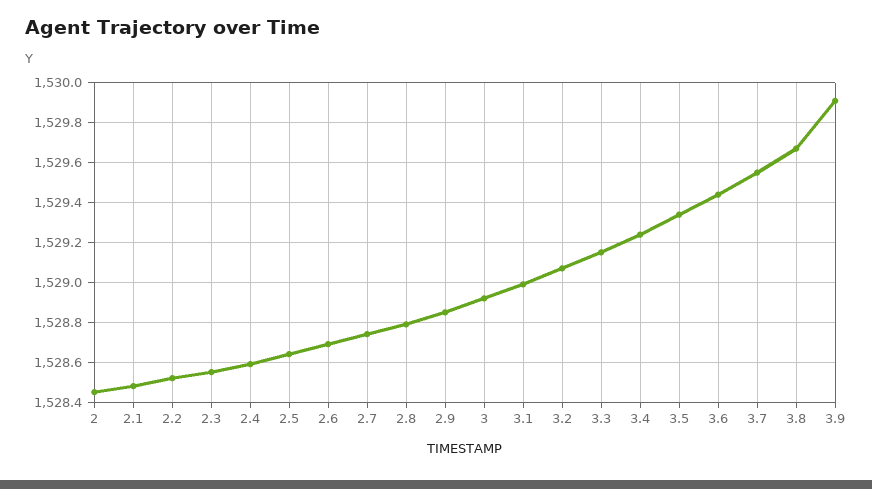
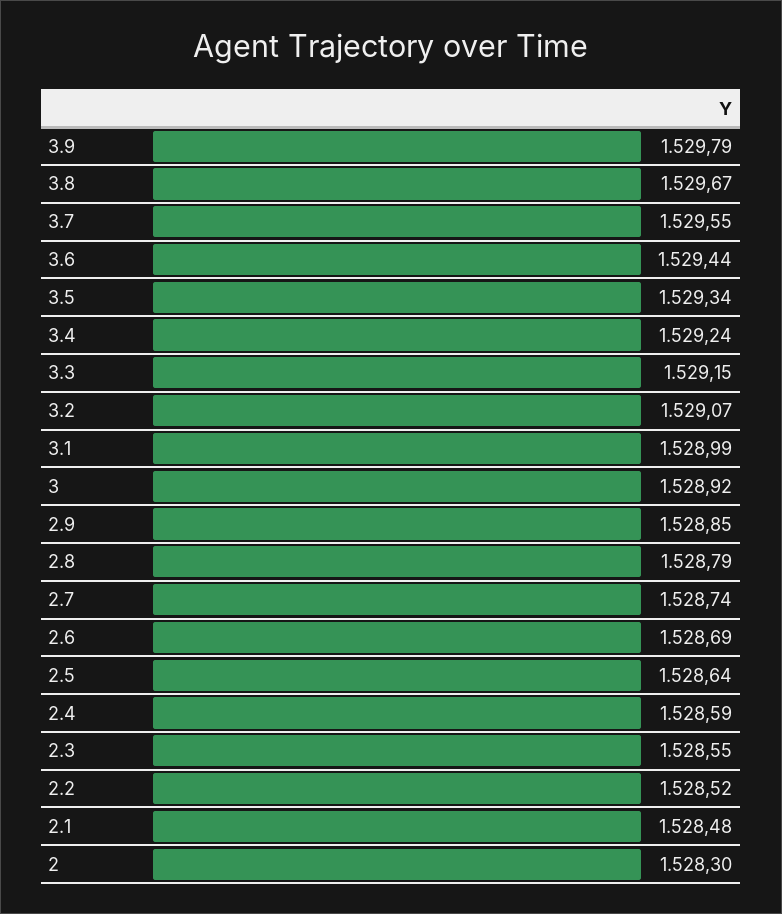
2: 1528.45 -> 1528.3
3.9: 1529.9 -> 1529.79

